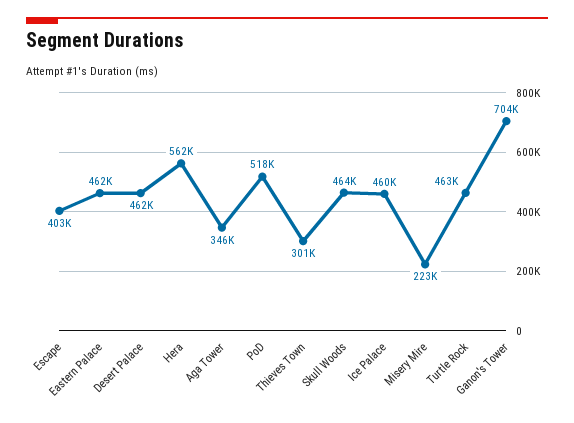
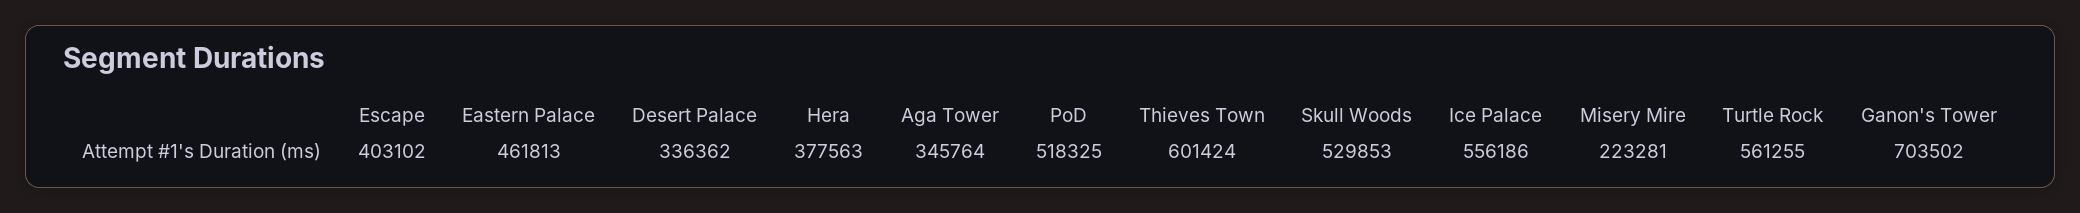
Desert Palace: 462000 -> 336362
Hera: 562000 -> 377563
Thieves Town: 301000 -> 601424
Skull Woods: 464000 -> 529853
Ice Palace: 460000 -> 556186
Turtle Rock: 463000 -> 561255

